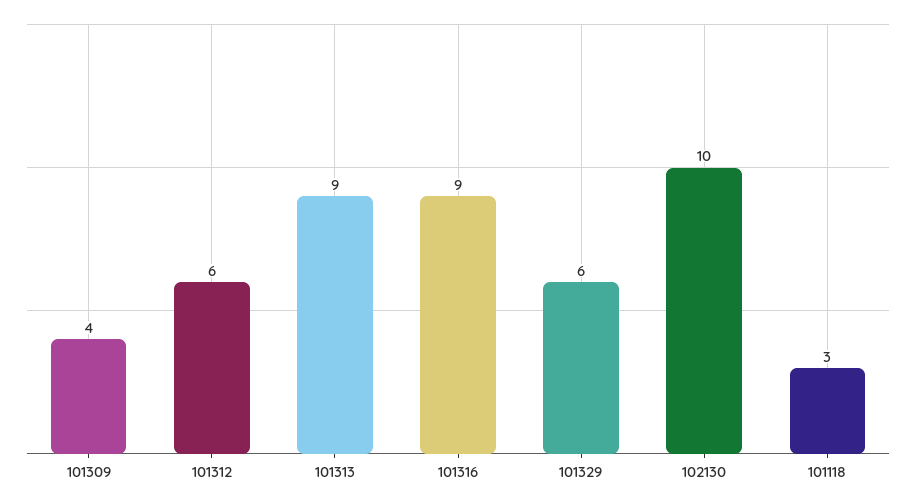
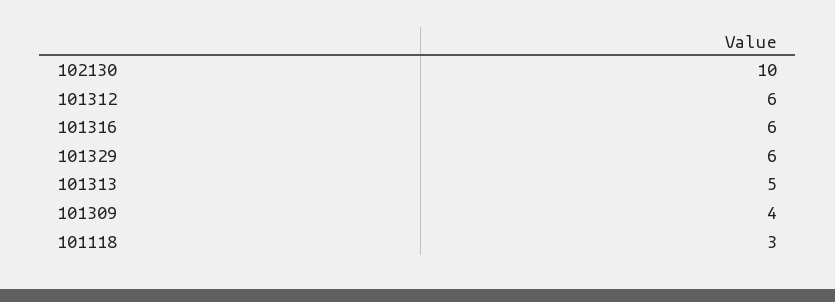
101313: 9 -> 5
101316: 9 -> 6

